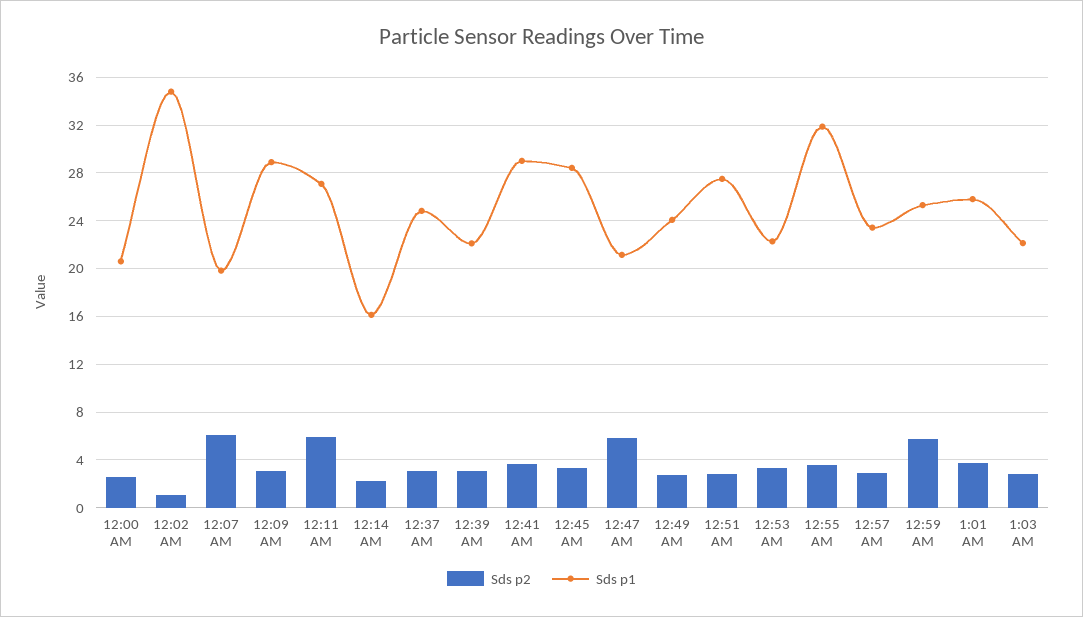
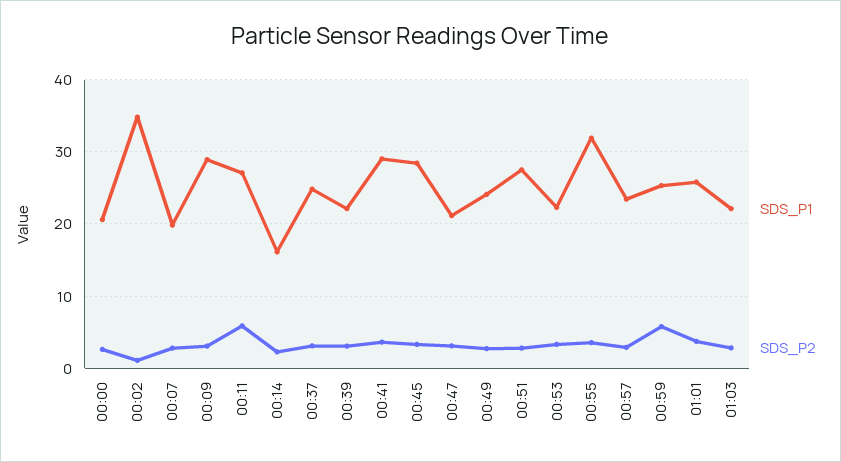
Sds p2, 12:07 AM: 6 -> 3
Sds p2, 12:47 AM: 6 -> 3

